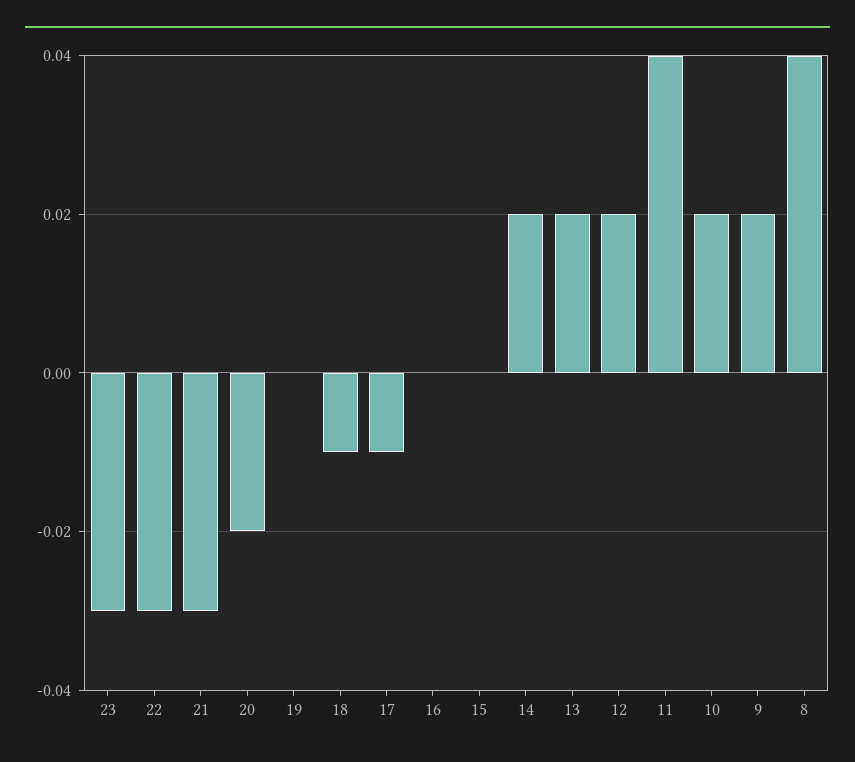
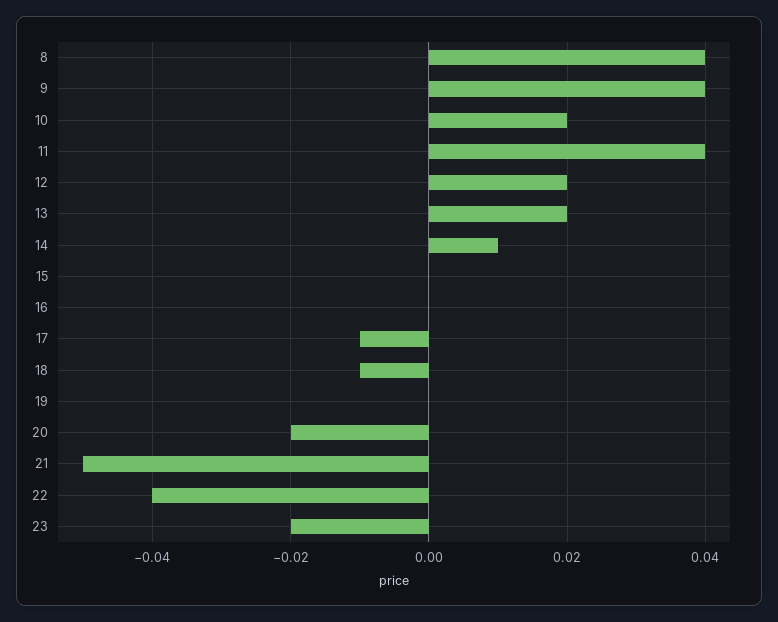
23: -0.03 -> -0.02
22: -0.03 -> -0.04
21: -0.03 -> -0.05
14: 0.02 -> 0.01
9: 0.02 -> 0.04

